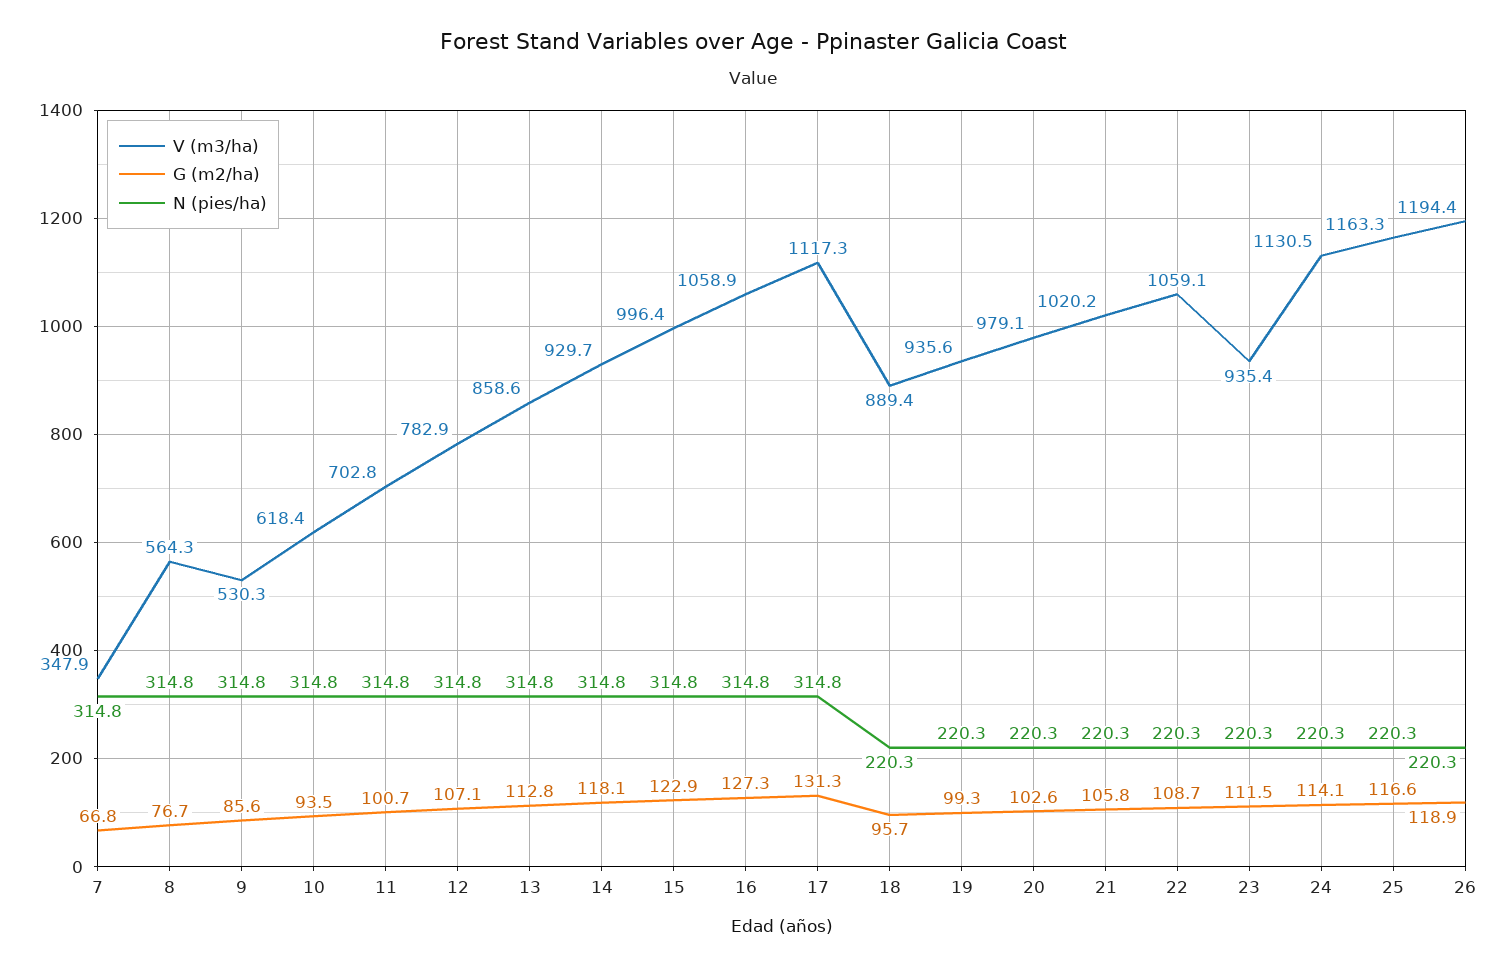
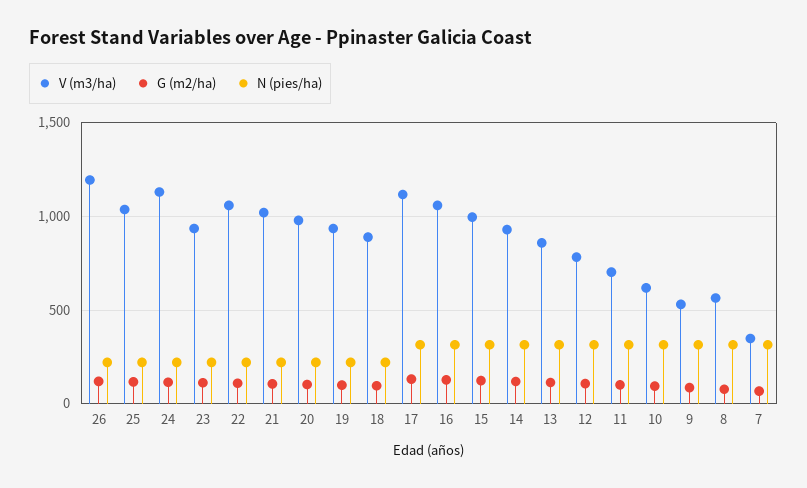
V (m3/ha), 25: 1163.3 -> 1050

